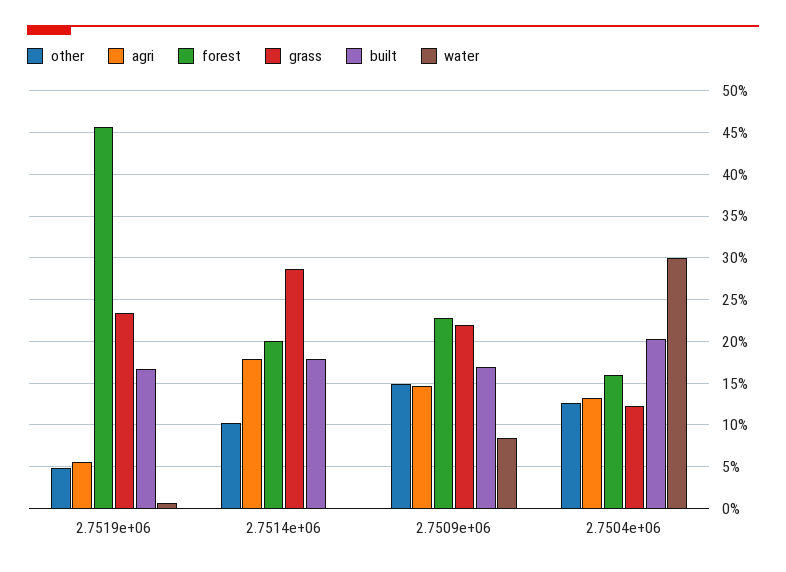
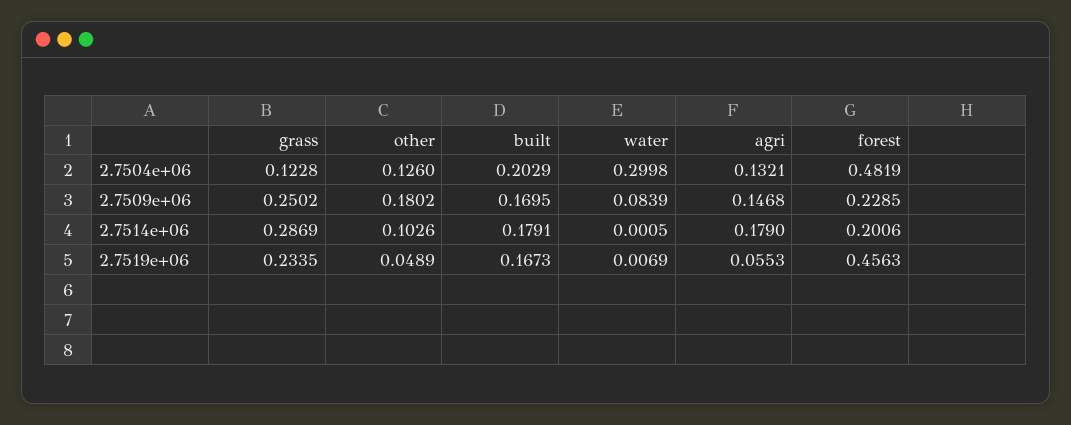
other, 2.7509e+06: 0.15 -> 0.1802
grass, 2.7509e+06: 0.22 -> 0.2502
forest, 2.7504e+06: 0.16 -> 0.4819

